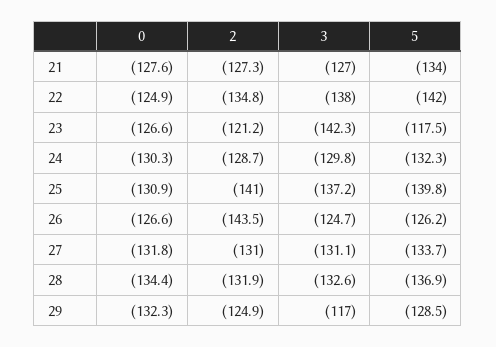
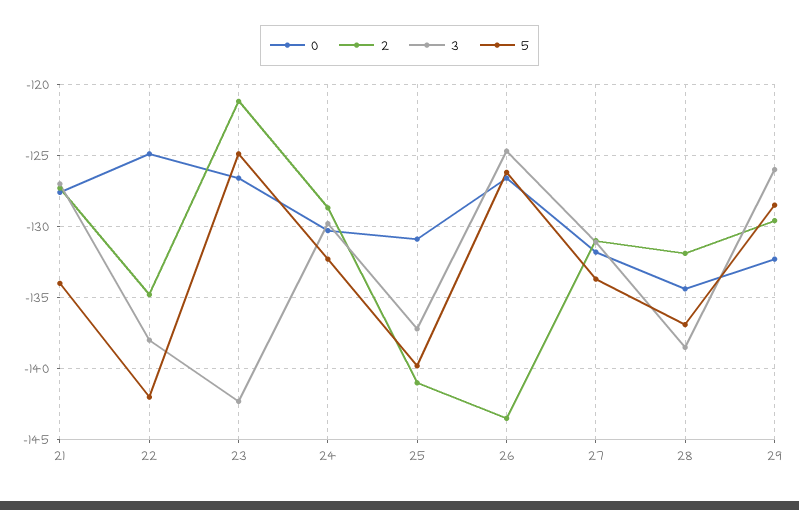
5, 23: -117.5 -> -125
3, 28: -132.6 -> -138.5
2, 29: -124.9 -> -129.5
3, 29: -117 -> -126

